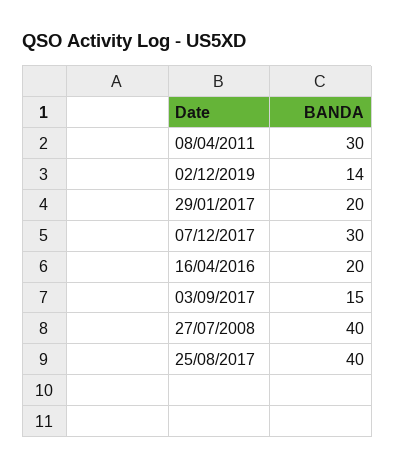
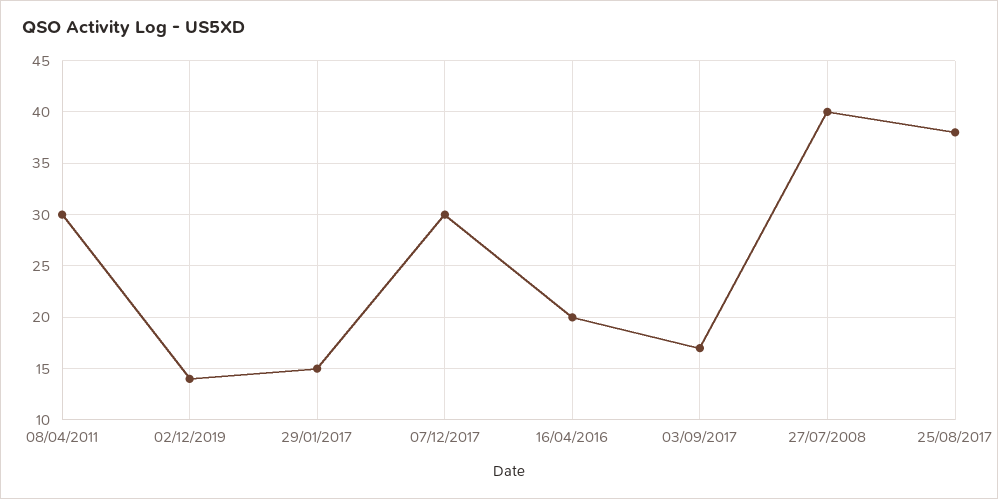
29/01/2017: 20 -> 15
03/09/2017: 15 -> 17
25/08/2017: 40 -> 38

